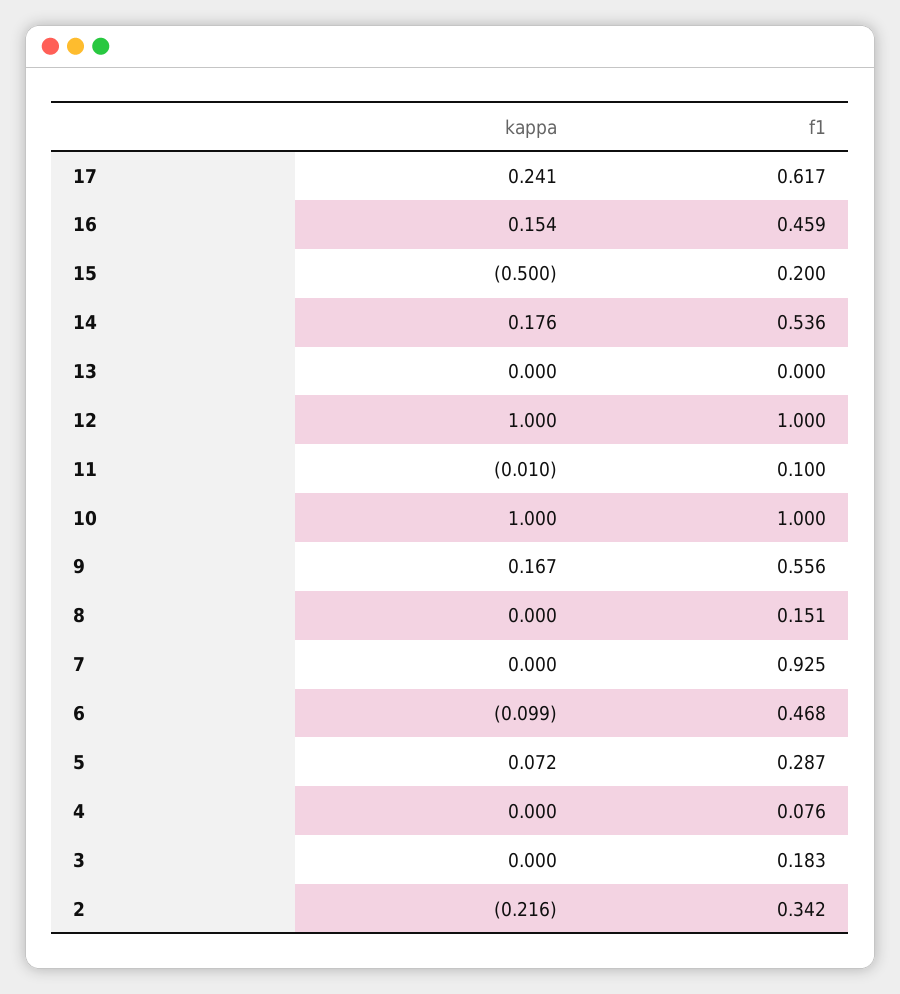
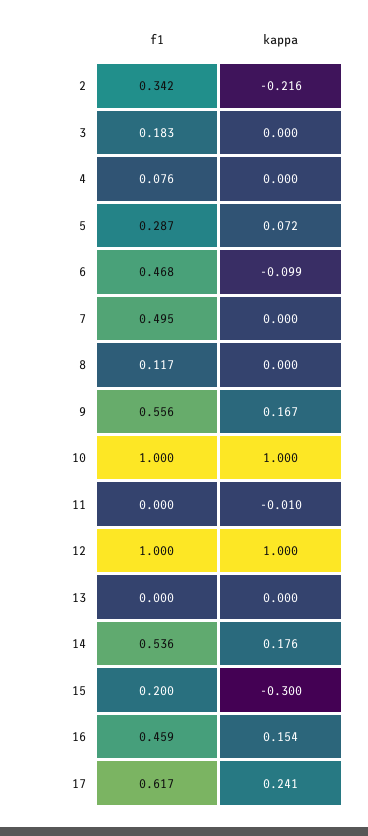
kappa, 15: -0.5 -> -0.3
f1, 11: 0.1 -> 0
f1, 8: 0.151 -> 0.117
f1, 7: 0.925 -> 0.495

